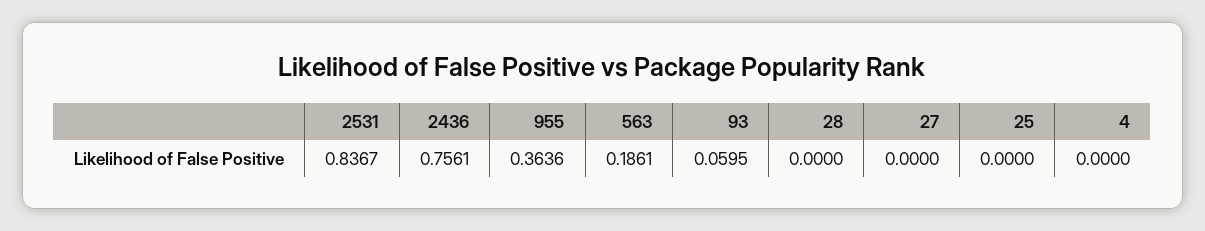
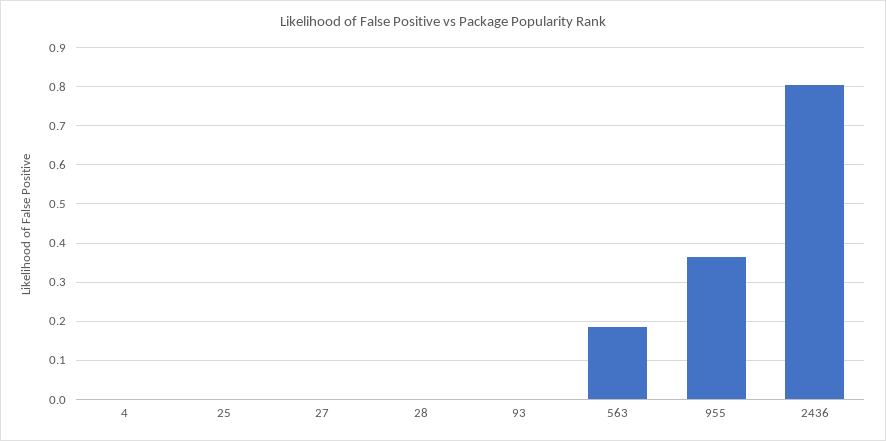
2531: 0.8367 -> none
2436: 0.7561 -> 0.8
93: 0.0595 -> 0

